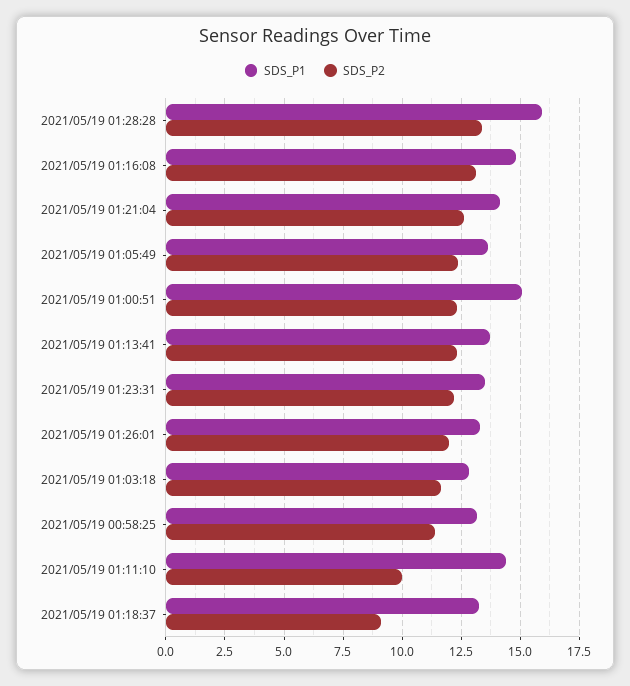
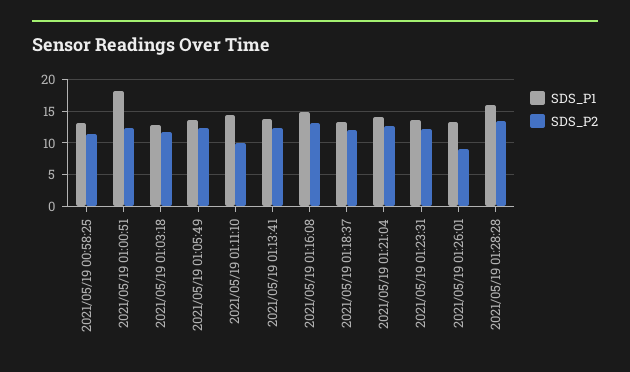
SDS_P1, 2021/05/19 01:00:51: 15 -> 18
SDS_P2, 2021/05/19 01:26:01: 12 -> 9
SDS_P2, 2021/05/19 01:18:37: 9 -> 12

